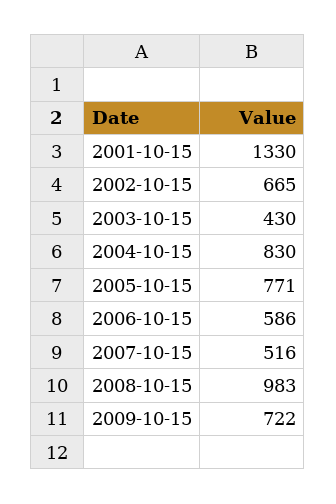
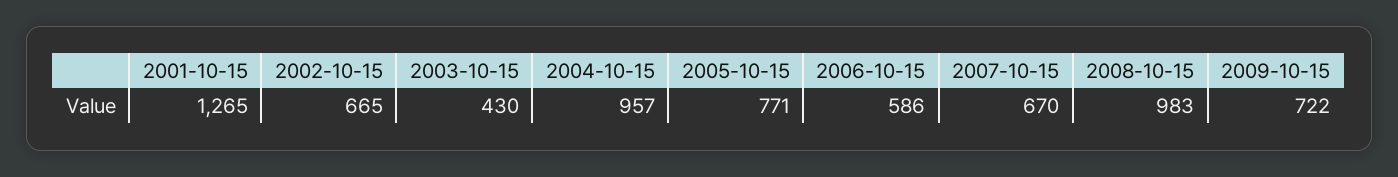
2001-10-15: 1330 -> 1265
2004-10-15: 830 -> 957
2007-10-15: 516 -> 670

